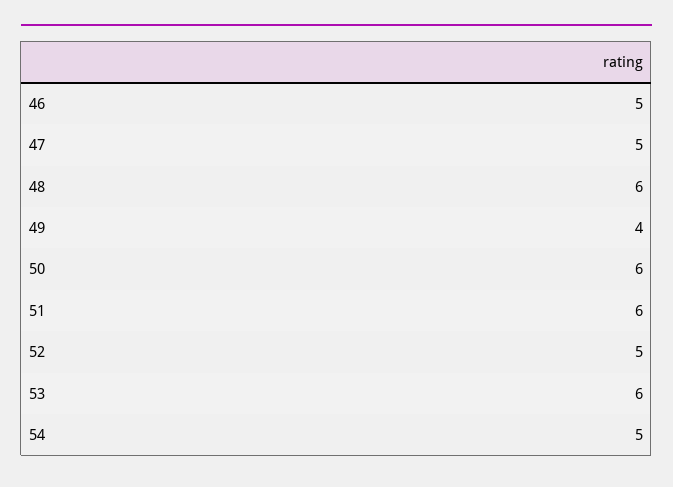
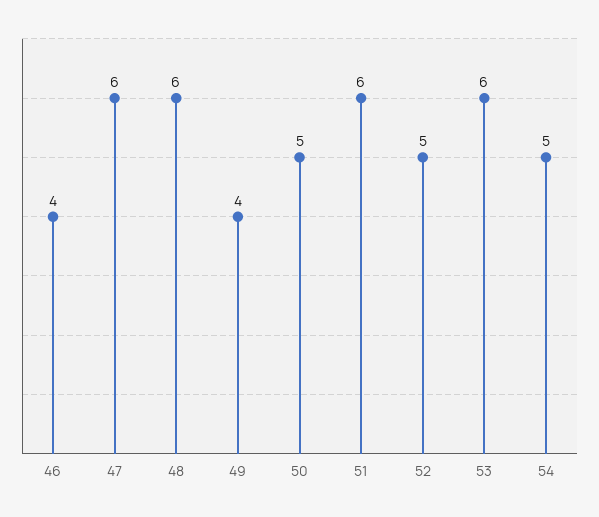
46: 5 -> 4
47: 5 -> 6
50: 6 -> 5

